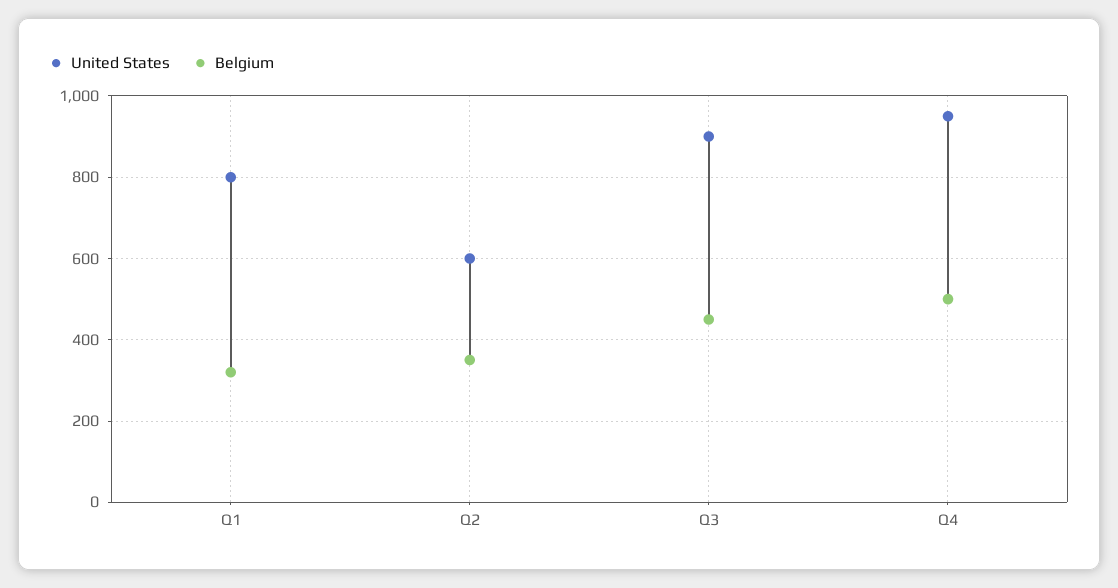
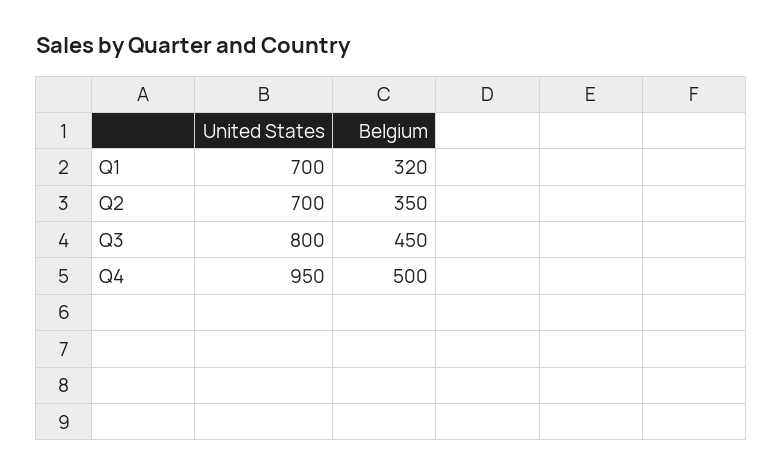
United States, Q1: 800 -> 700
United States, Q2: 600 -> 700
United States, Q3: 900 -> 800

